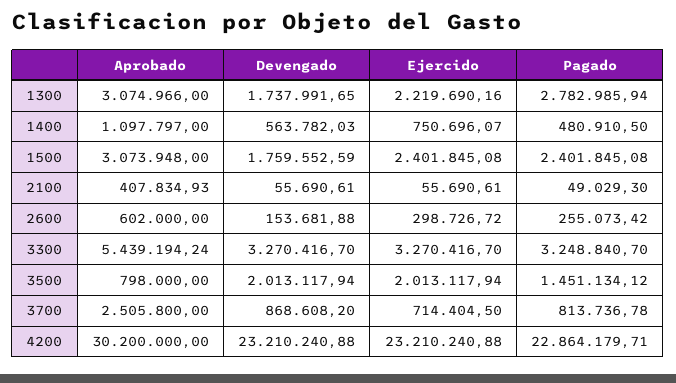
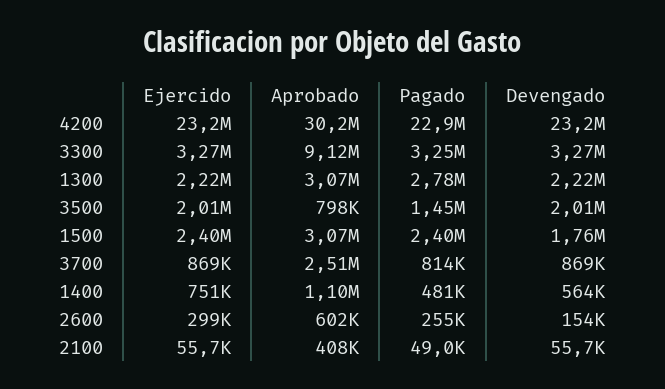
Devengado, 1300: 1737991.65 -> 2220000
Aprobado, 3300: 5439194.24 -> 9120000
Ejercido, 3700: 714404.5 -> 869000

